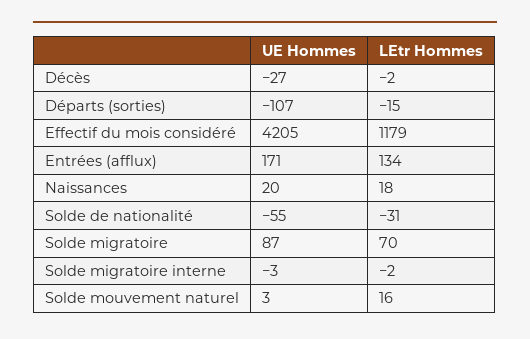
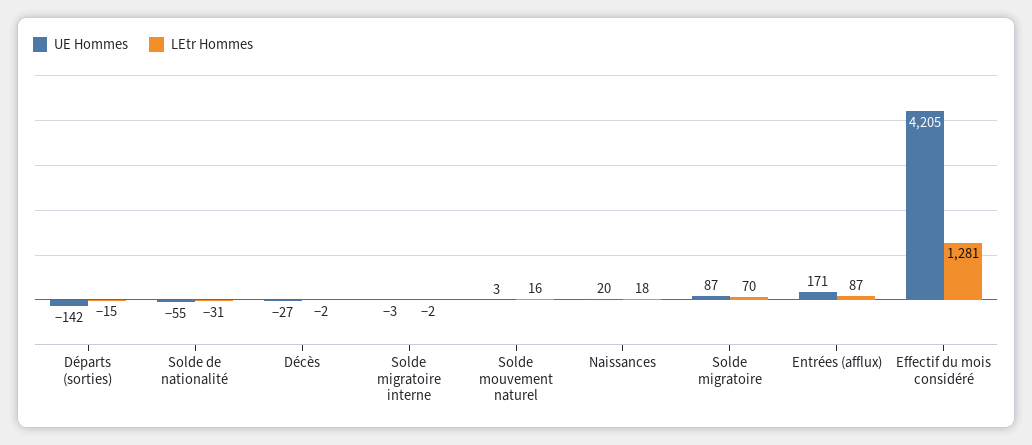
UE Hommes, Départs (sorties): -107 -> -142
LEtr Hommes, Effectif du mois considéré: 1179 -> 1281
LEtr Hommes, Entrées (afflux): 134 -> 87

